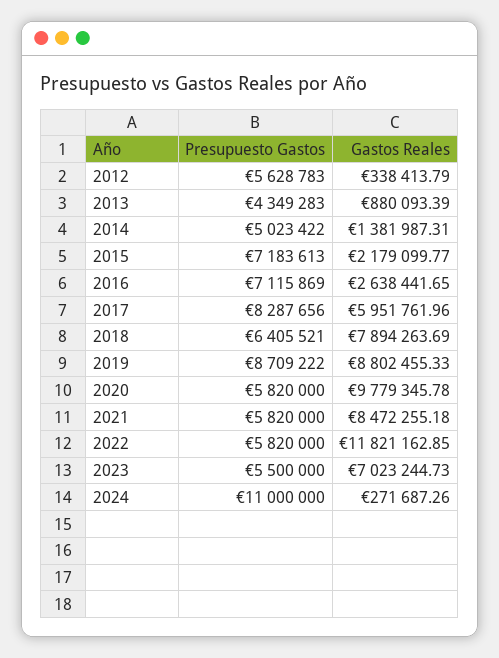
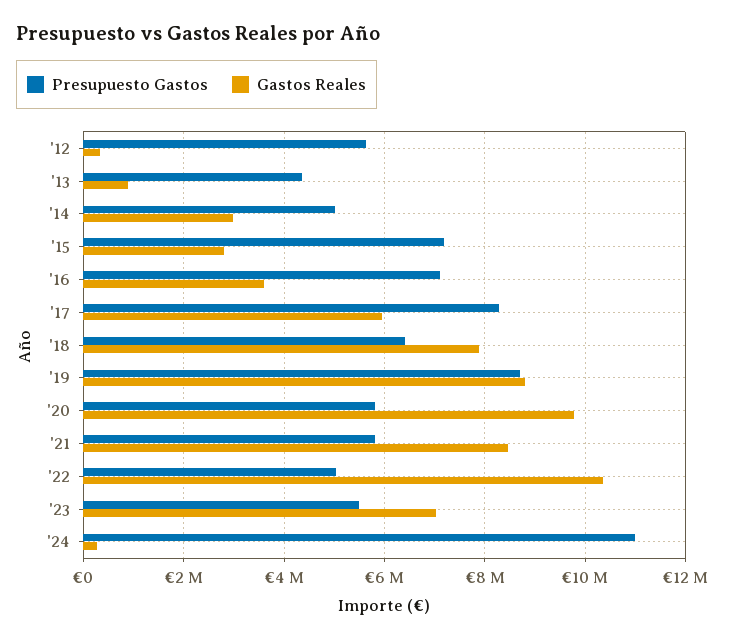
Gastos Reales, 2014: 1381987.31 -> 3000000
Gastos Reales, 2015: 2179099.77 -> 2800000
Gastos Reales, 2016: 2638441.65 -> 3600000
Presupuesto Gastos, 2022: 5820000 -> 5000000
Gastos Reales, 2022: 11821162.85 -> 10400000

